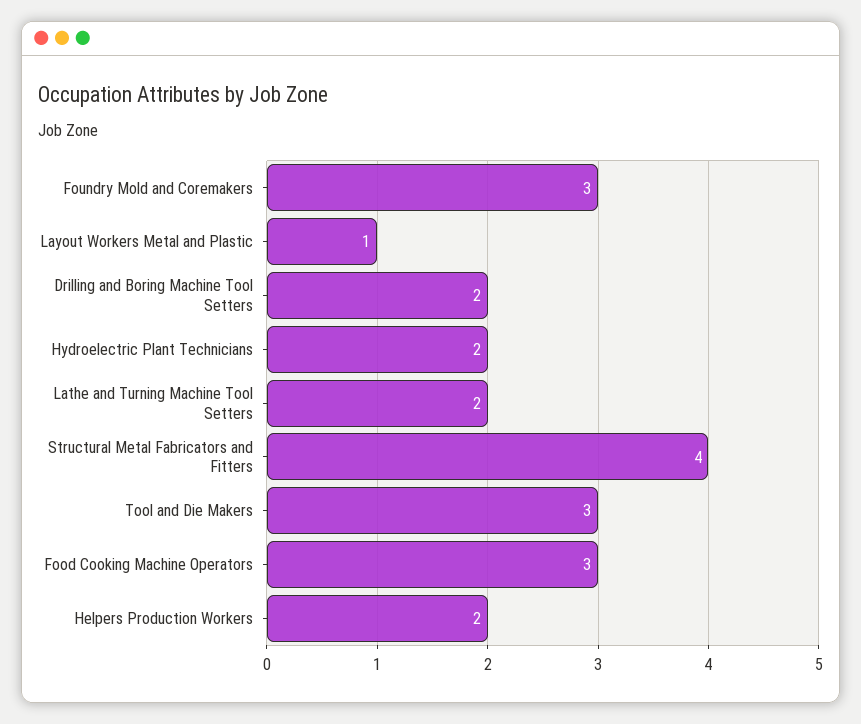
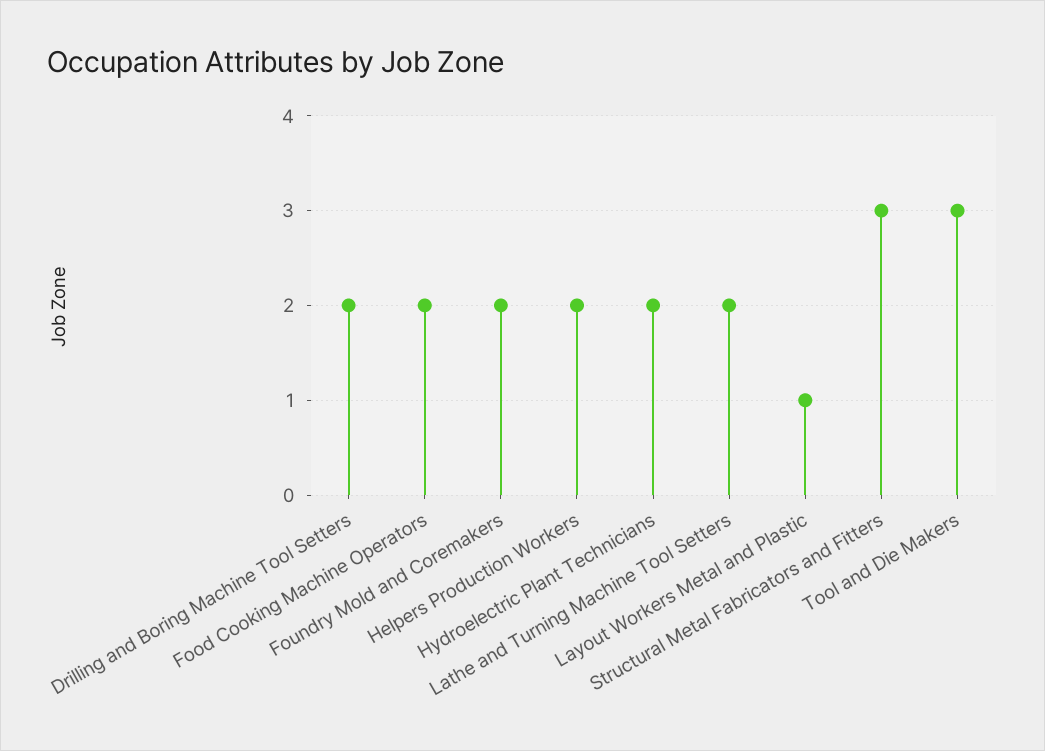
Foundry Mold and Coremakers: 3 -> 2
Structural Metal Fabricators and Fitters: 4 -> 3
Food Cooking Machine Operators: 3 -> 2

